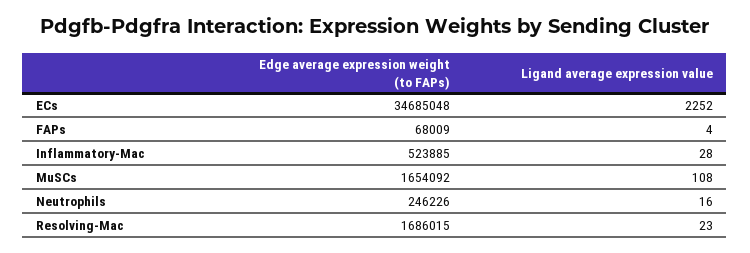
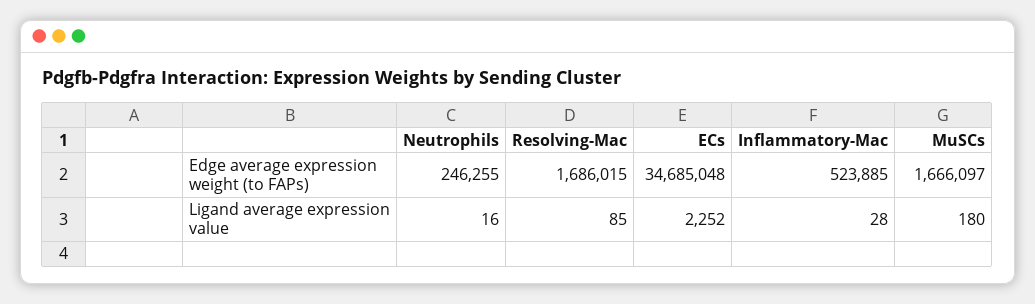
Edge average expression weight (to FAPs), FAPs: 68009 -> none
Ligand average expression value, FAPs: 4 -> none
Edge average expression weight (to FAPs), MuSCs: 1654092 -> 1666097
Ligand average expression value, MuSCs: 108 -> 180
Edge average expression weight (to FAPs), Neutrophils: 246226 -> 246255
Ligand average expression value, Resolving-Mac: 23 -> 85

